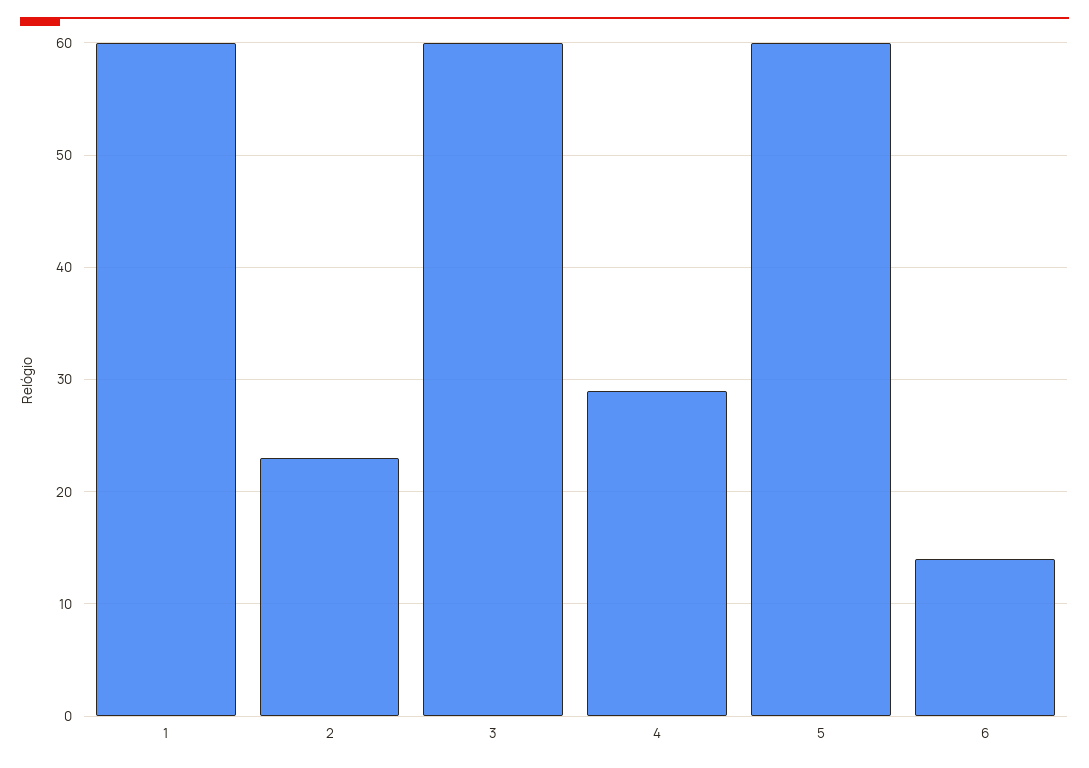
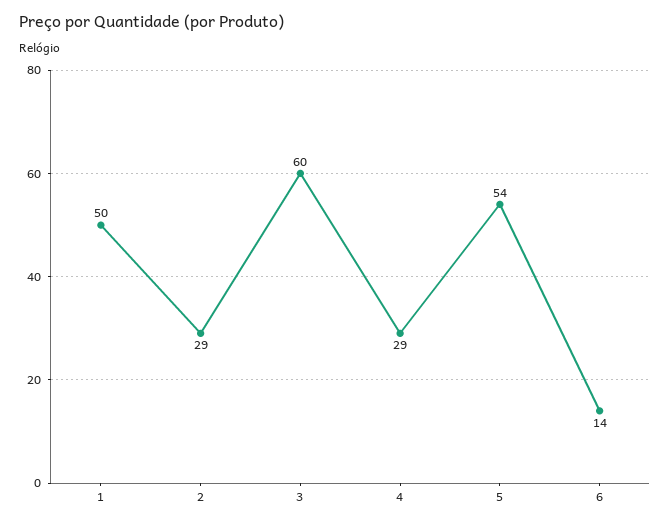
1: 60 -> 50
2: 23 -> 29
5: 60 -> 54

